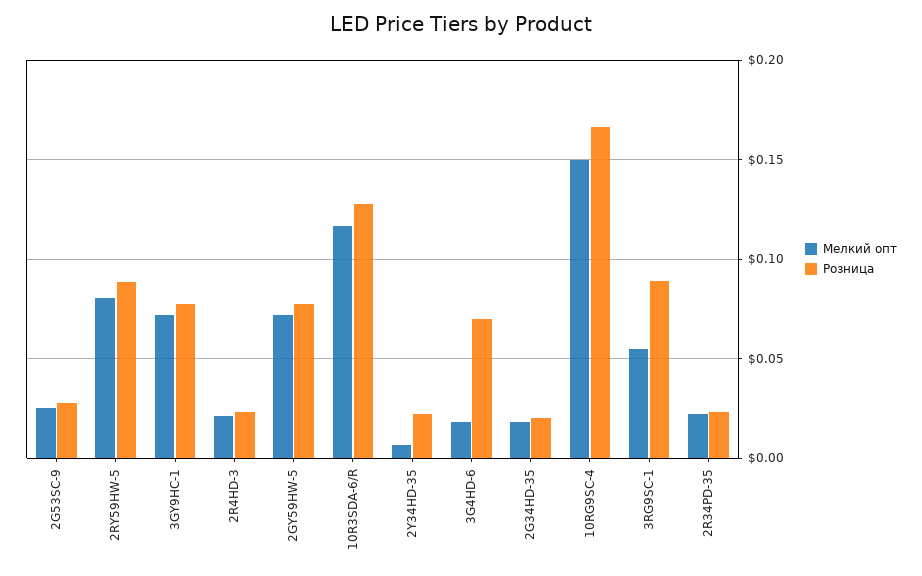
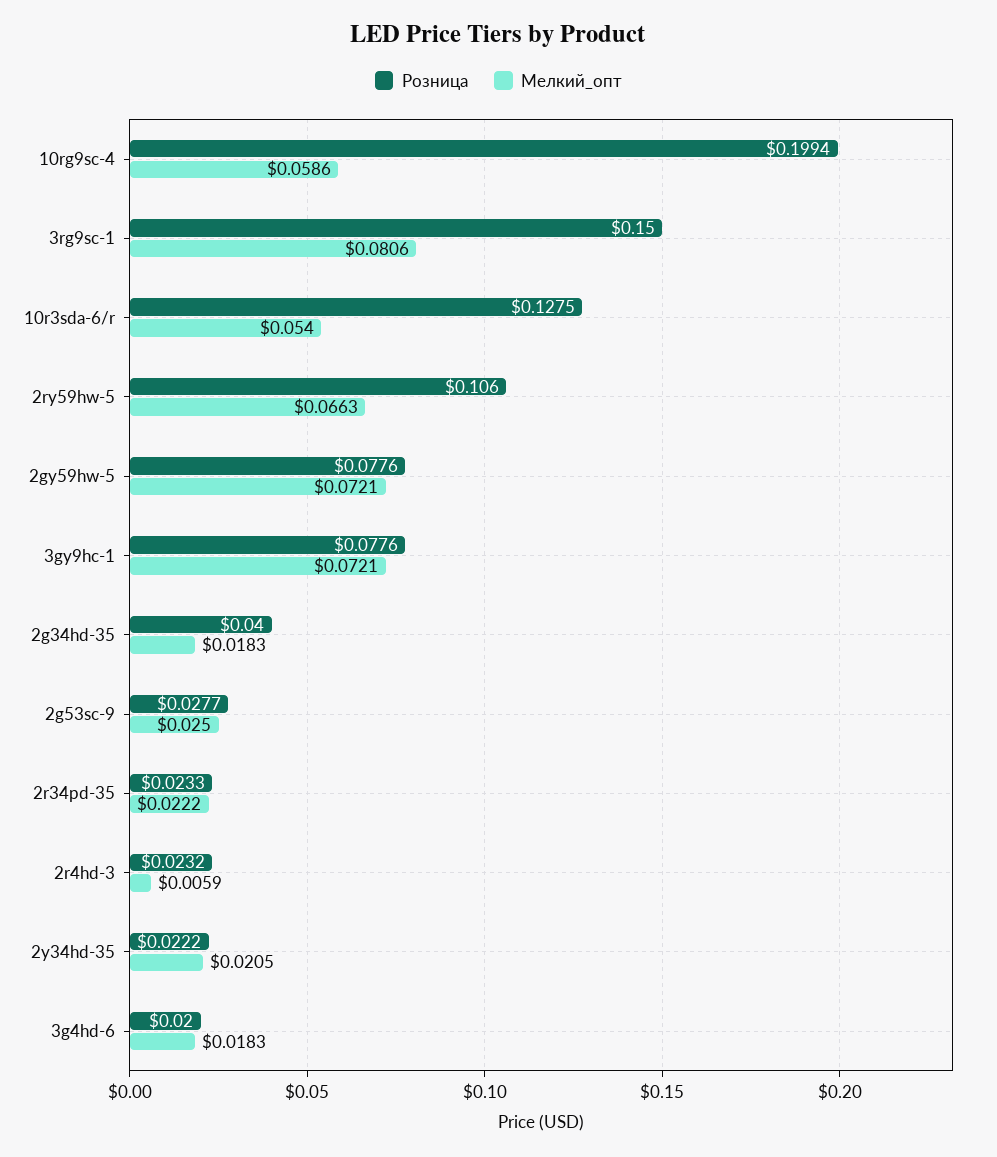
Мелкий опт, 2RY59HW-5: 0.08 -> 0.0663
Розница, 2RY59HW-5: 0.09 -> 0.106
Мелкий опт, 2R4HD-3: 0.02 -> 0.0059
Мелкий опт, 10R3SDA-6/R: 0.115 -> 0.054
Мелкий опт, 2Y34HD-35: 0.005 -> 0.0205
Розница, 3G4HD-6: 0.07 -> 0.02
Розница, 2G34HD-35: 0.02 -> 0.04
Мелкий опт, 10RG9SC-4: 0.15 -> 0.0586
Розница, 10RG9SC-4: 0.165 -> 0.1994
Мелкий опт, 3RG9SC-1: 0.055 -> 0.0806
Розница, 3RG9SC-1: 0.09 -> 0.15

